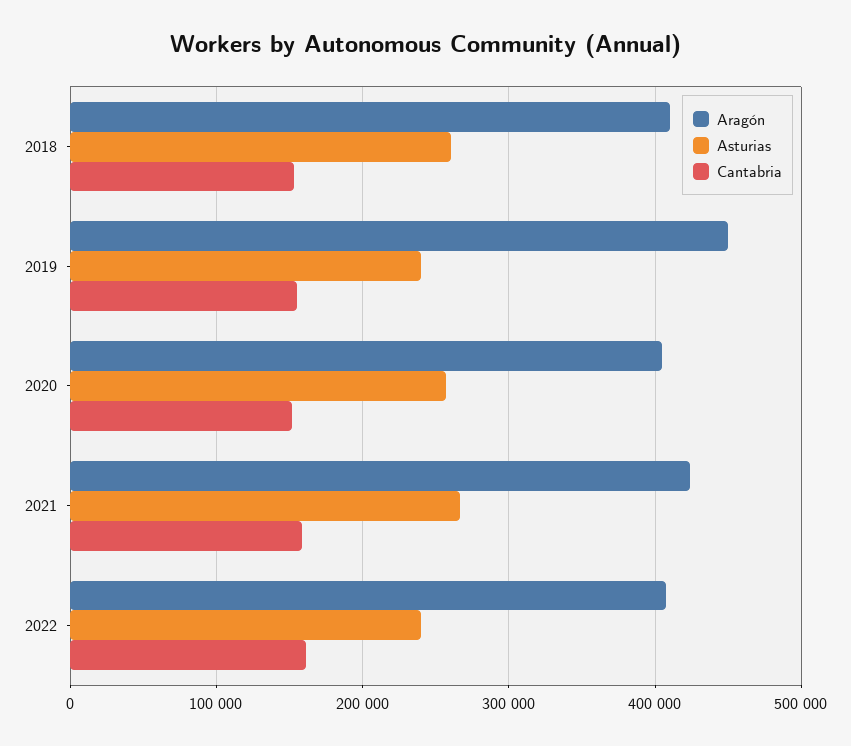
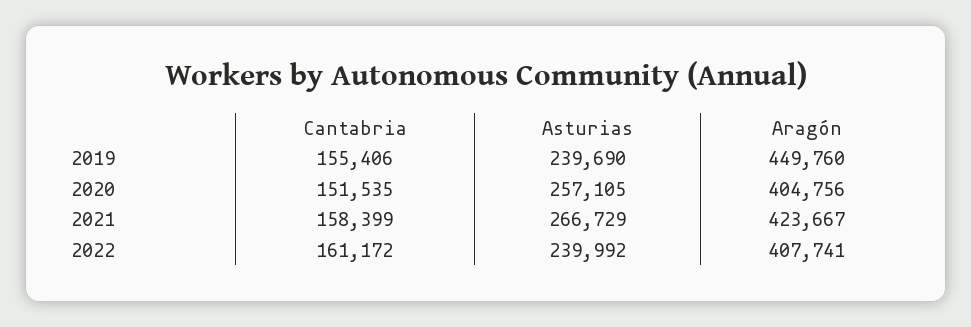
Aragón, 2018: 410000 -> none
Asturias, 2018: 260000 -> none
Cantabria, 2018: 150000 -> none

